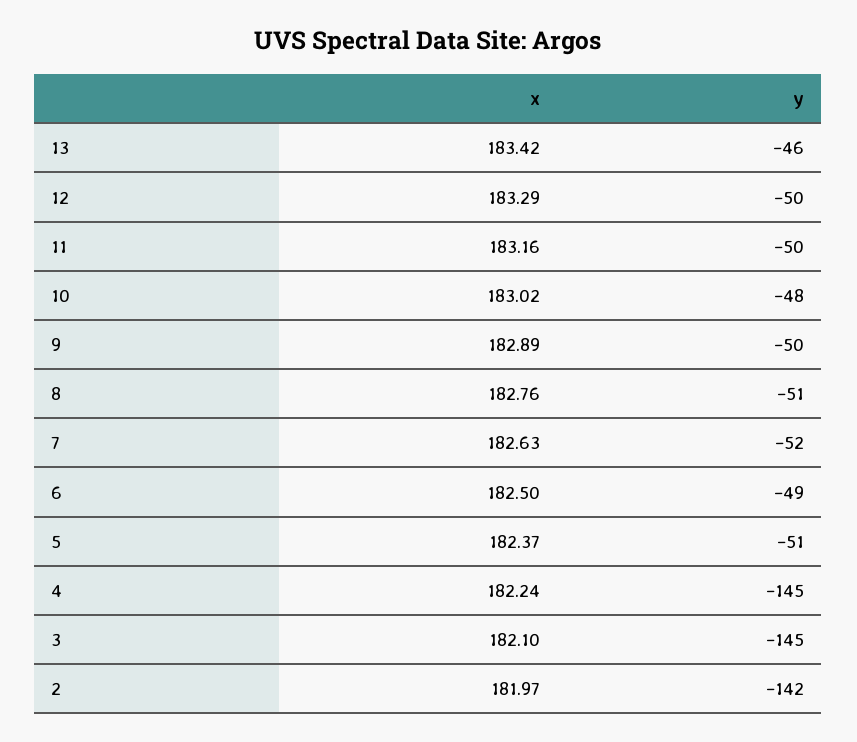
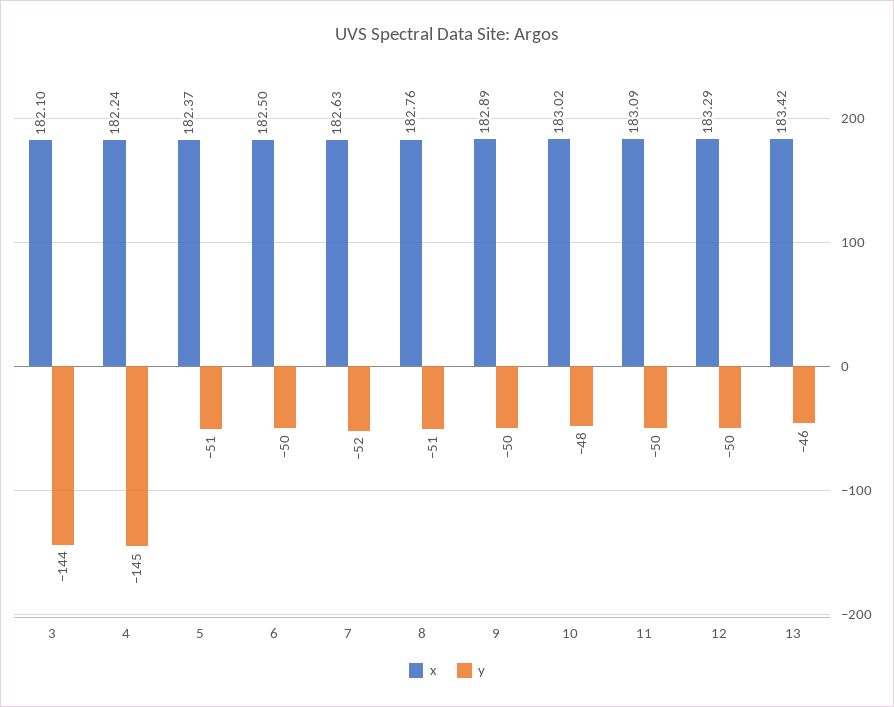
x, 11: 183.16 -> 183.09
y, 6: -49 -> -50
y, 3: -145 -> -144
x, 2: 181.97 -> none
y, 2: -142 -> none

